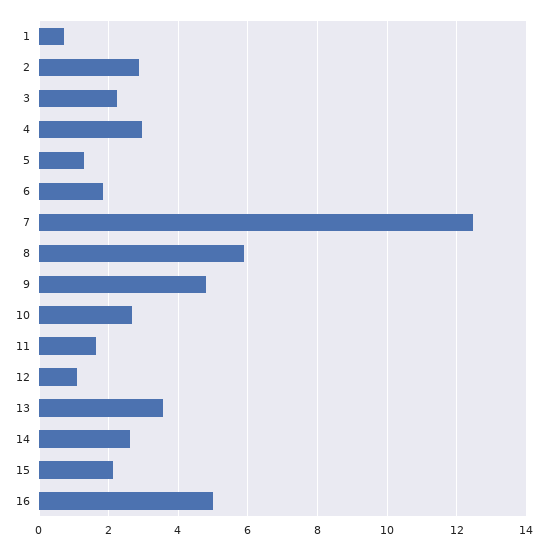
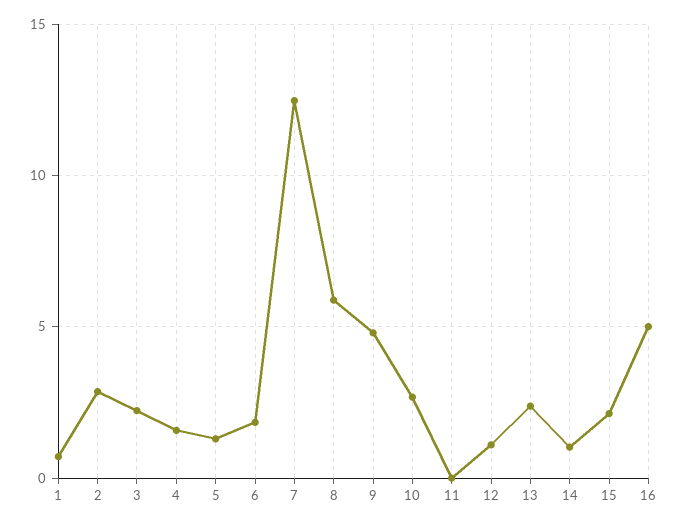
4: 3 -> 1.5
11: 1.6 -> 0
13: 3.6 -> 2.5
14: 2.6 -> 1

